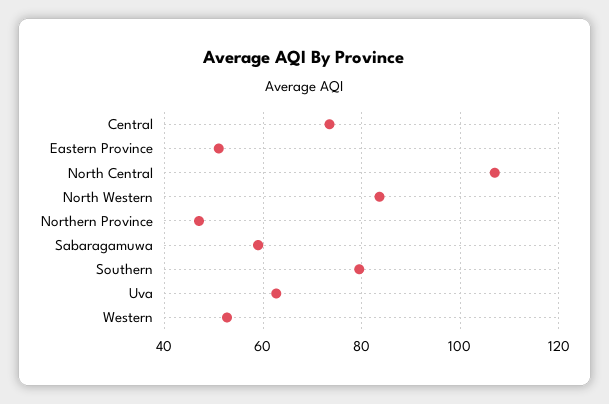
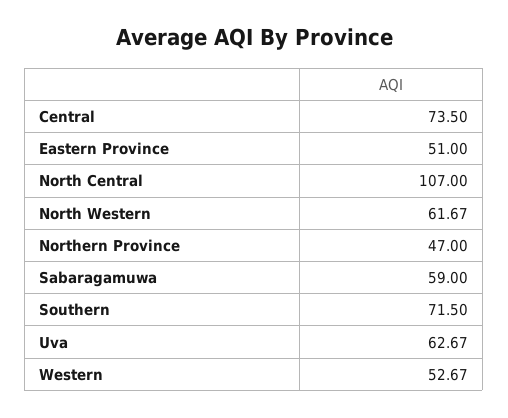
North Western: 84 -> 61.67
Southern: 80 -> 71.5

